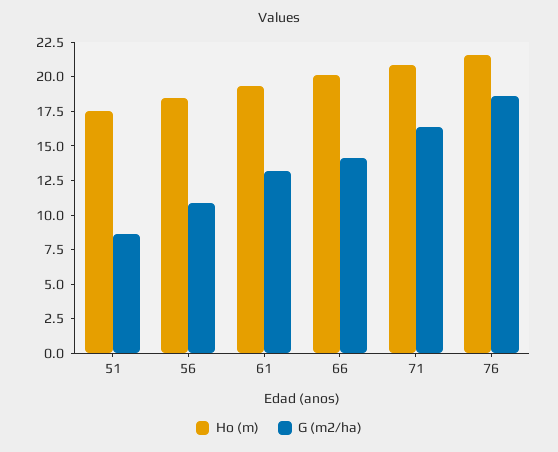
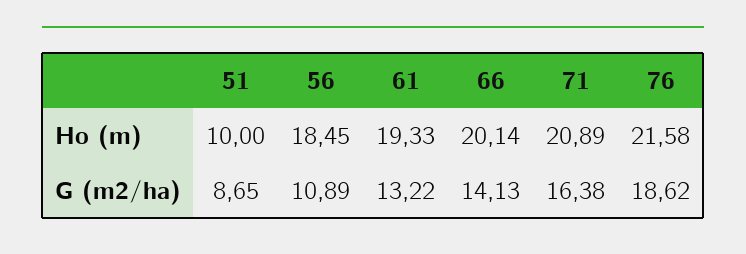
Ho (m), 51: 17.5 -> 10

